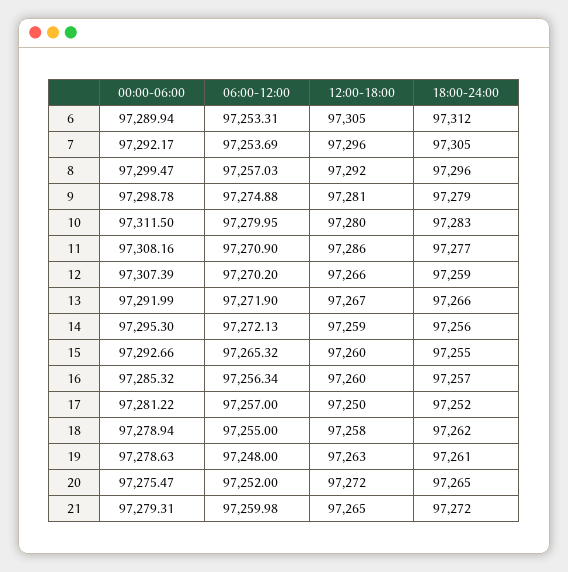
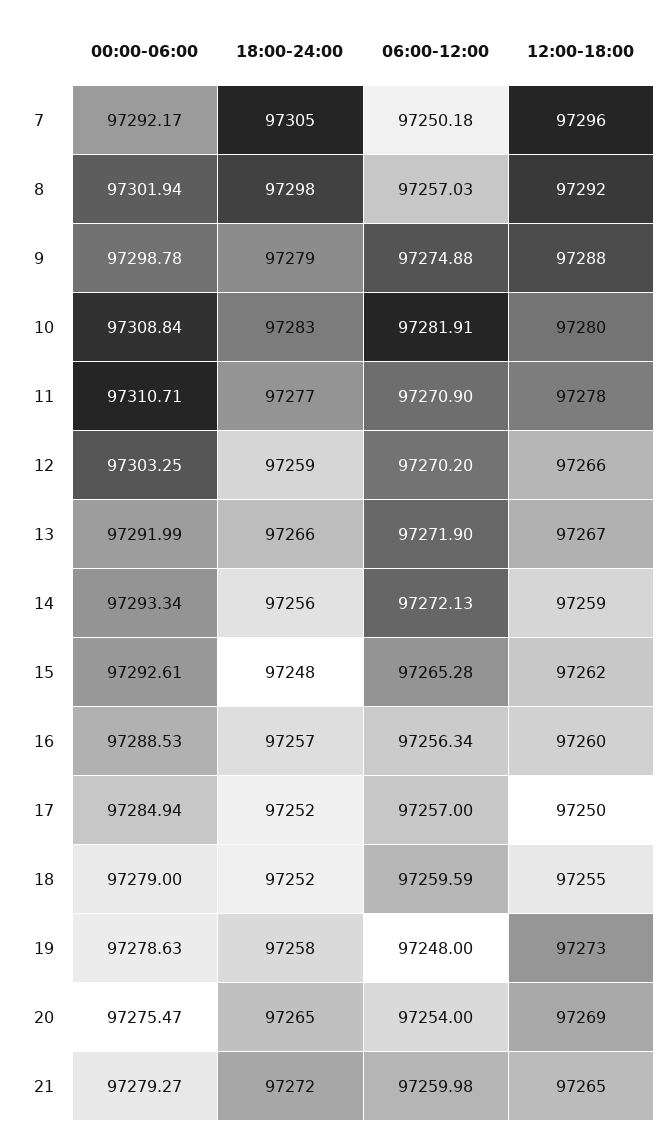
00:00-06:00, 6: 97289.94 -> none
06:00-12:00, 6: 97253.31 -> none
12:00-18:00, 6: 97305 -> none
18:00-24:00, 6: 97312 -> none
06:00-12:00, 7: 97253.69 -> 97250.18
00:00-06:00, 8: 97299.47 -> 97301.94
18:00-24:00, 8: 97296 -> 97298
12:00-18:00, 9: 97281 -> 97288
00:00-06:00, 10: 97311.5 -> 97308.84
06:00-12:00, 10: 97279.95 -> 97281.91
00:00-06:00, 11: 97308.16 -> 97310.71
12:00-18:00, 11: 97286 -> 97278
00:00-06:00, 12: 97307.39 -> 97303.25
00:00-06:00, 14: 97295.3 -> 97293.34
00:00-06:00, 15: 97292.66 -> 97292.61
06:00-12:00, 15: 97265.32 -> 97265.28
12:00-18:00, 15: 97260 -> 97262
18:00-24:00, 15: 97255 -> 97248
00:00-06:00, 16: 97285.32 -> 97288.53
00:00-06:00, 17: 97281.22 -> 97284.94
00:00-06:00, 18: 97278.94 -> 97279
06:00-12:00, 18: 97255 -> 97259.59
12:00-18:00, 18: 97258 -> 97255
18:00-24:00, 18: 97262 -> 97252
12:00-18:00, 19: 97263 -> 97273
18:00-24:00, 19: 97261 -> 97258
06:00-12:00, 20: 97252 -> 97254
12:00-18:00, 20: 97272 -> 97269
00:00-06:00, 21: 97279.31 -> 97279.27

